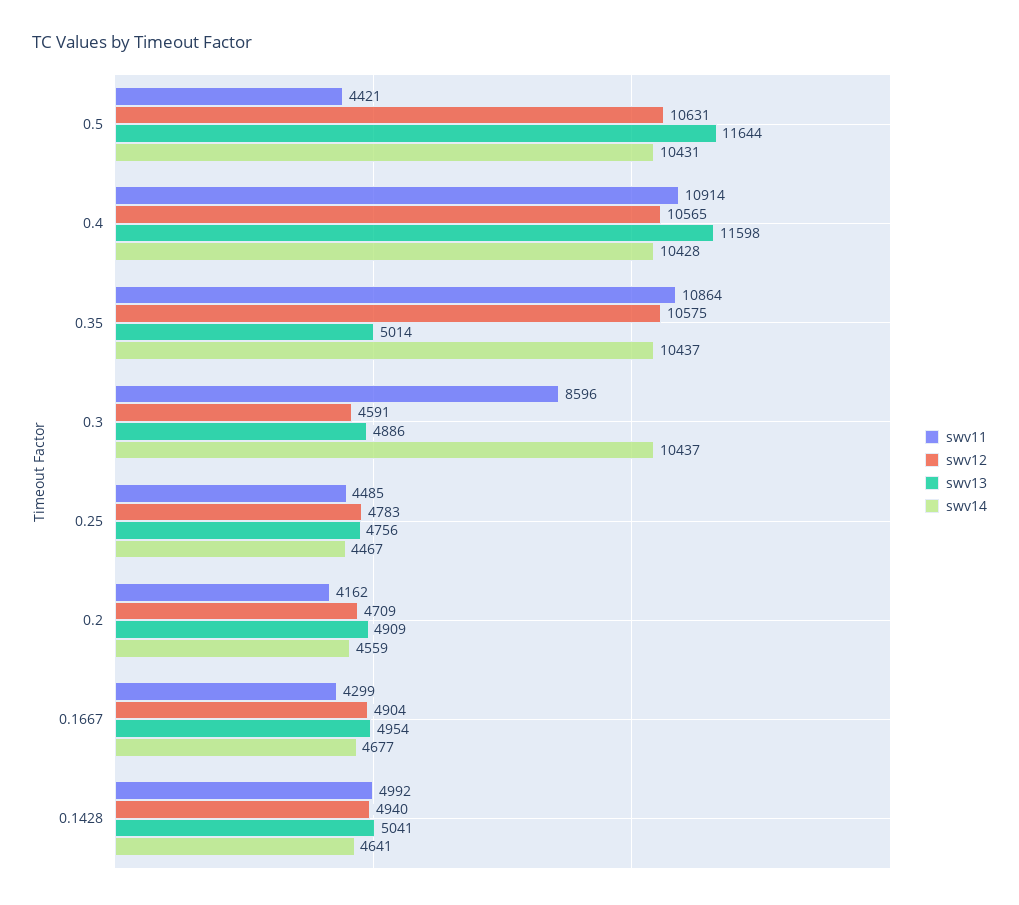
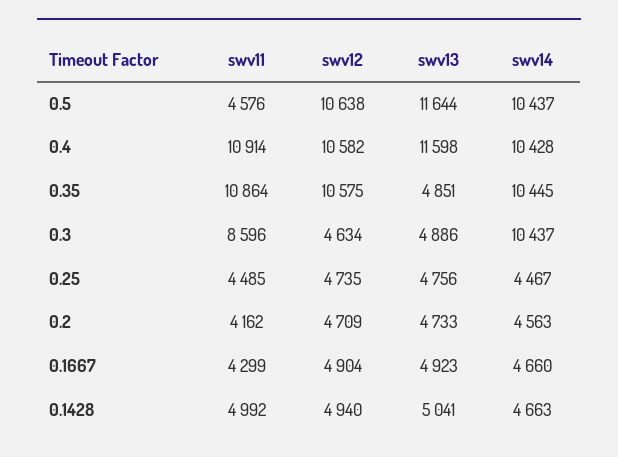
swv11, 0.5: 4421 -> 4576
swv12, 0.5: 10631 -> 10638
swv14, 0.5: 10431 -> 10437
swv12, 0.4: 10565 -> 10582
swv13, 0.35: 5014 -> 4851
swv14, 0.35: 10437 -> 10445
swv12, 0.3: 4591 -> 4634
swv12, 0.25: 4783 -> 4735
swv13, 0.2: 4909 -> 4733
swv14, 0.2: 4559 -> 4563
swv13, 0.1667: 4954 -> 4923
swv14, 0.1667: 4677 -> 4660
swv14, 0.1428: 4641 -> 4663

